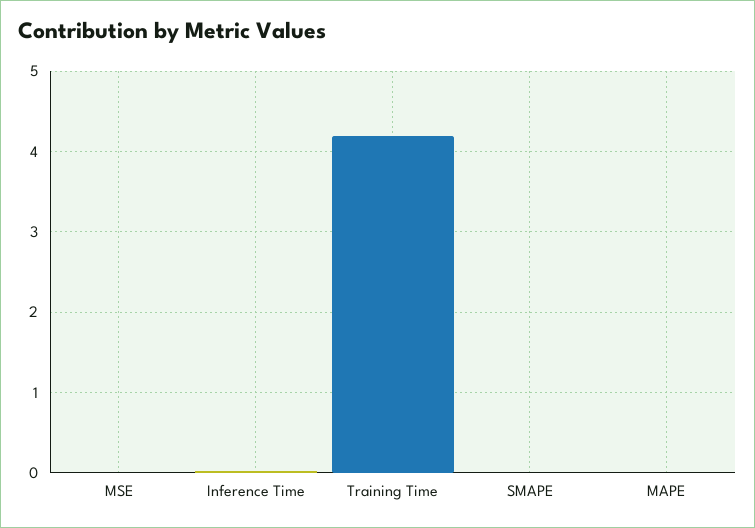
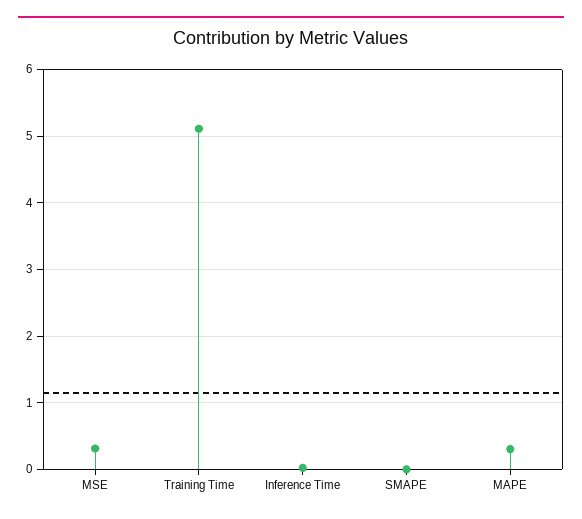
MSE: 0 -> 0.3
Training Time: 4.2 -> 5.1
MAPE: 0 -> 0.3

